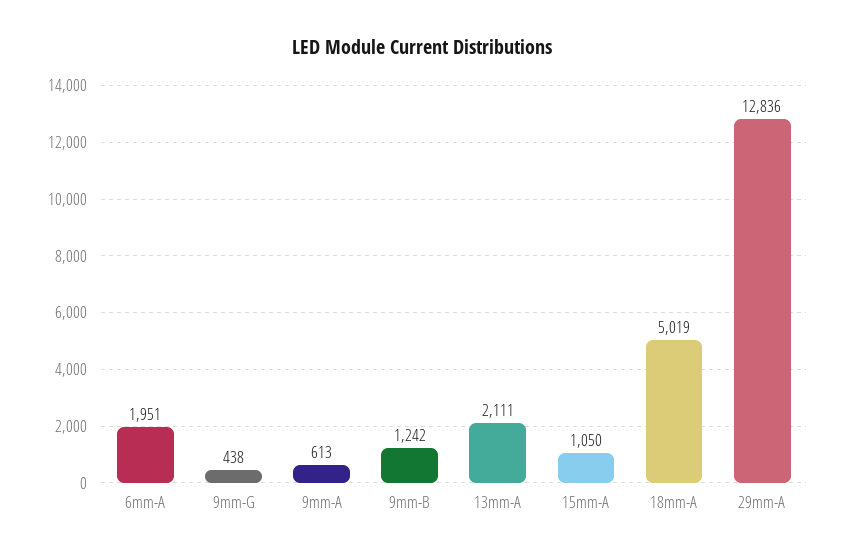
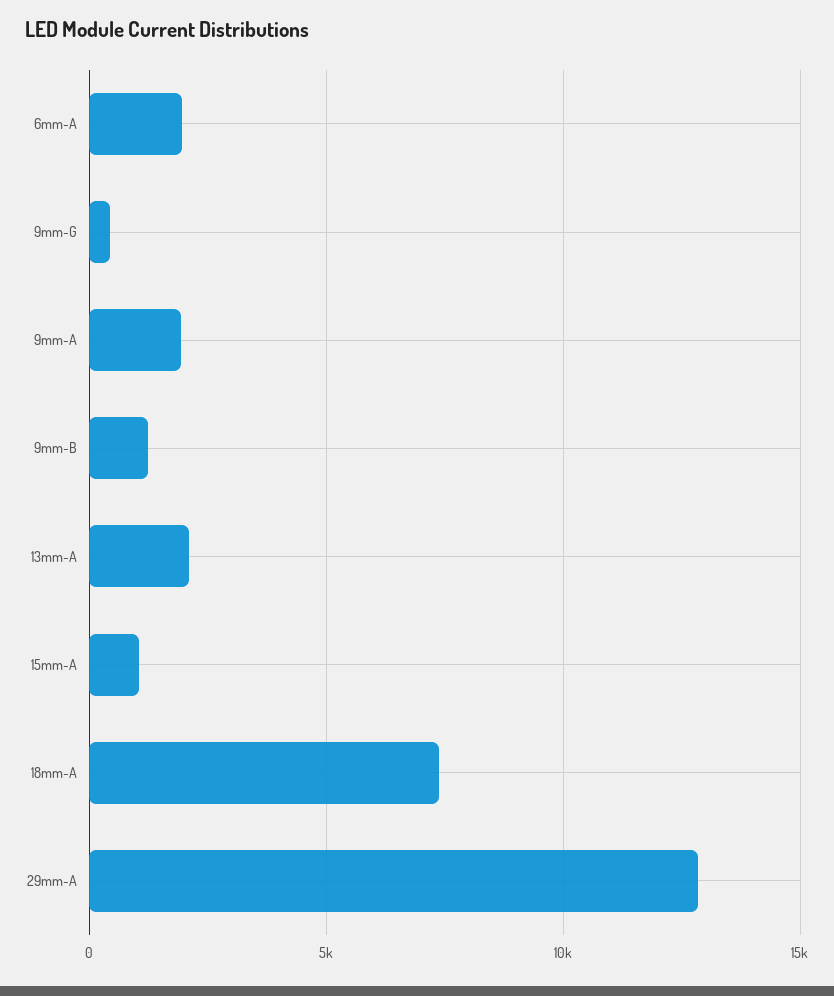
9mm-A: 613 -> 2000
18mm-A: 5019 -> 7500

